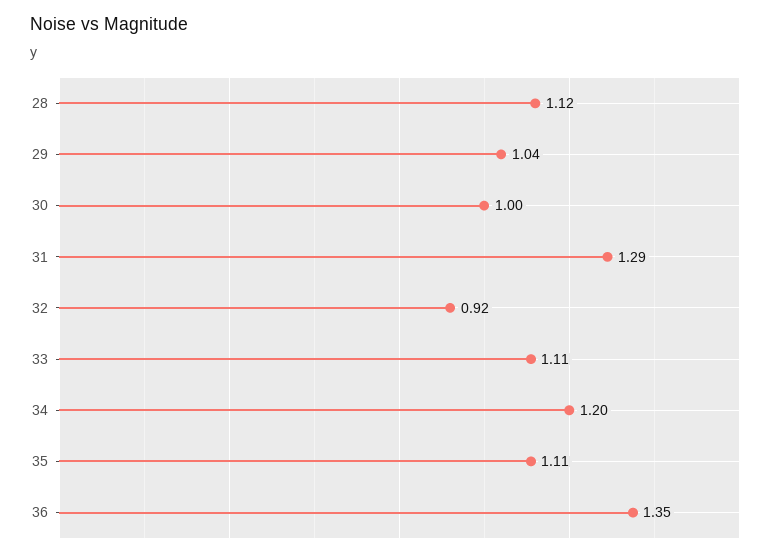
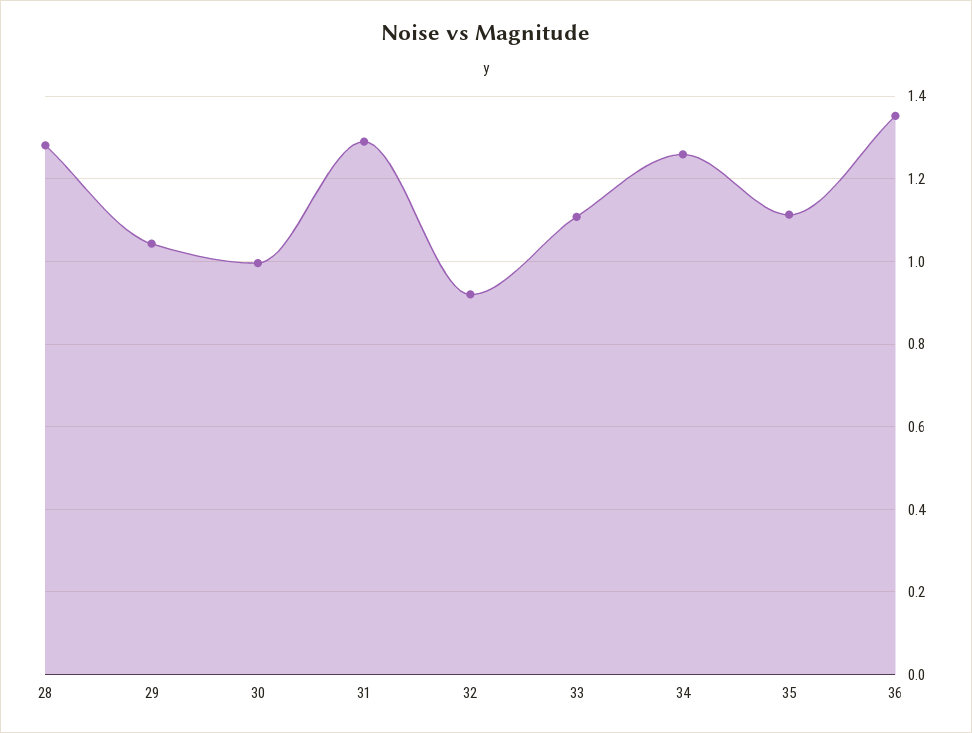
28: 1.12 -> 1.28
34: 1.2 -> 1.26

